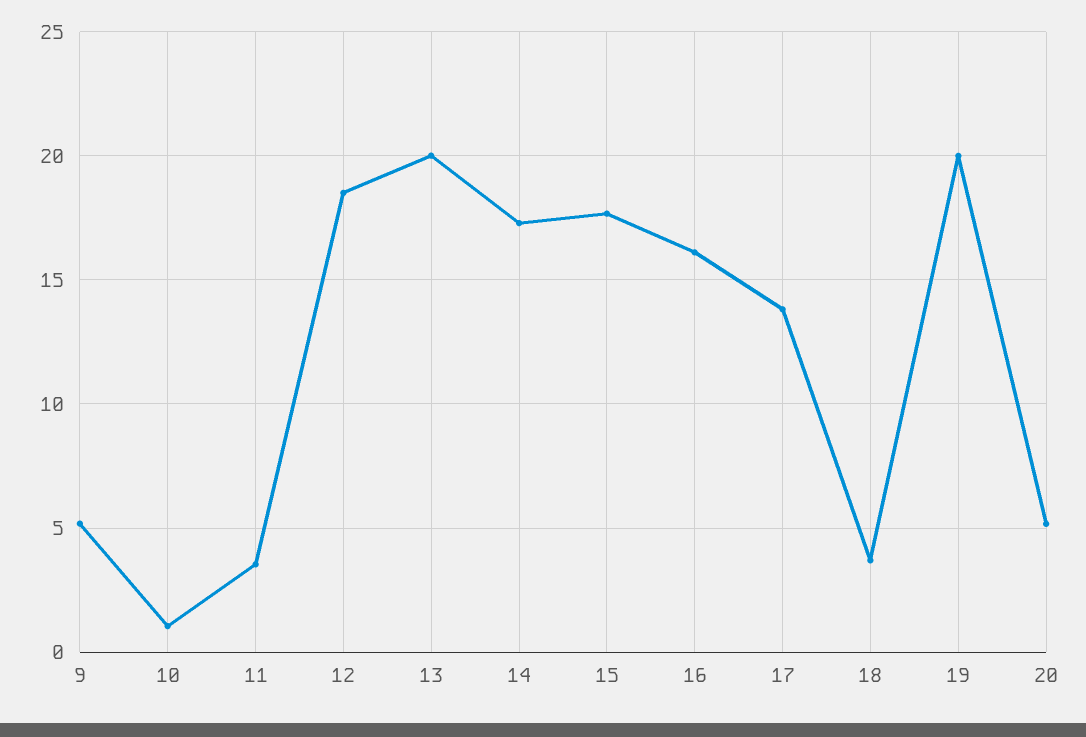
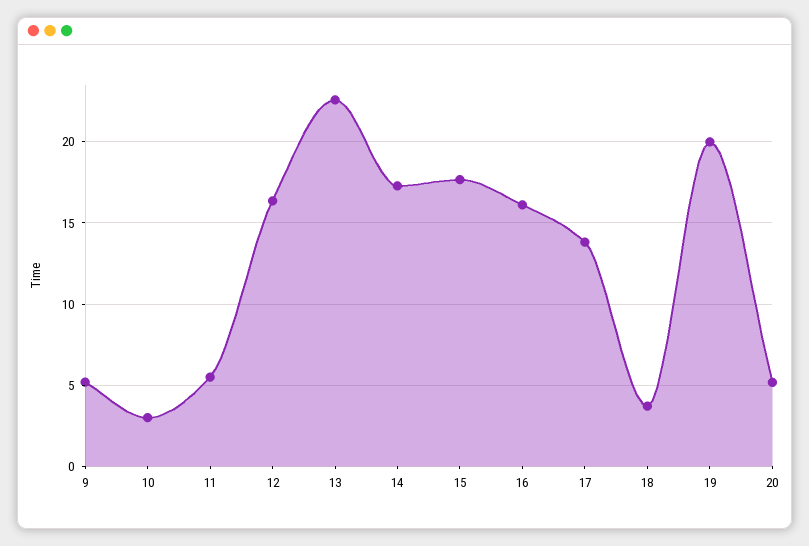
10: 1 -> 3
11: 3.5 -> 5.5
12: 18.5 -> 16.5
13: 20 -> 22.5

